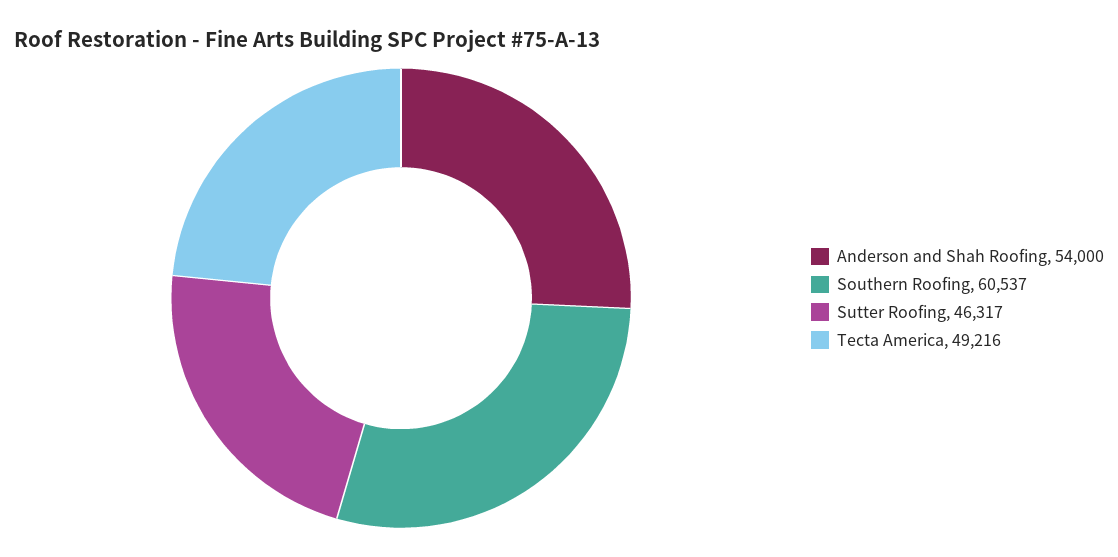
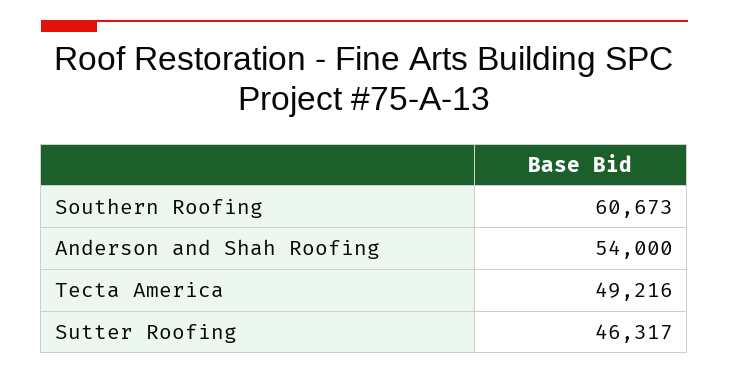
Southern Roofing: 60537 -> 60673

